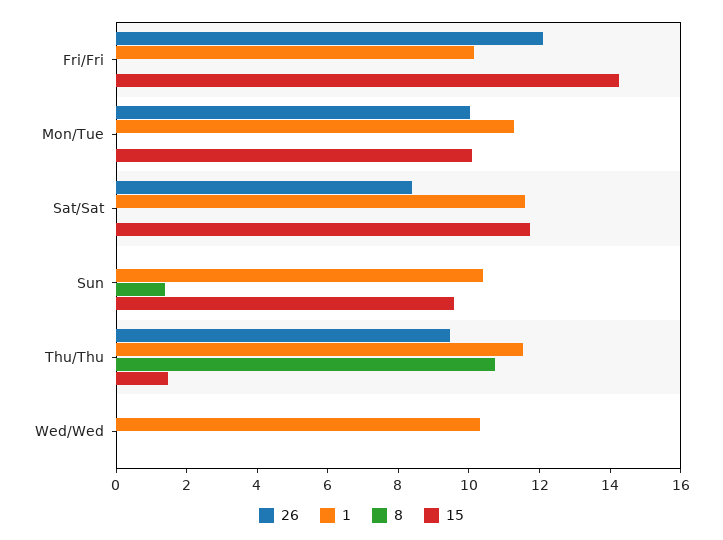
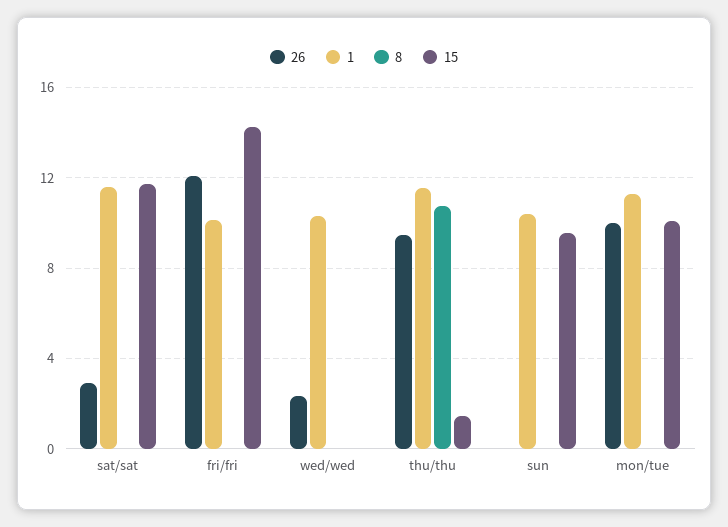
26, Sat/Sat: 8.5 -> 3
8, Sun: 1.5 -> 0
26, Wed/Wed: 0 -> 2.5

